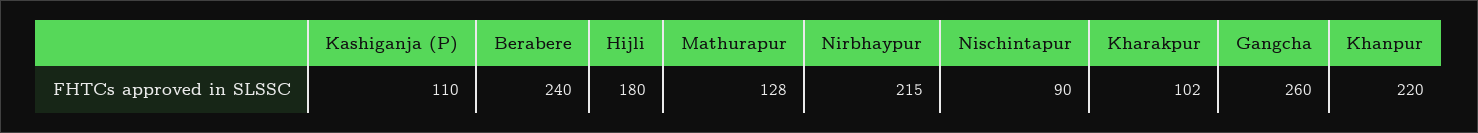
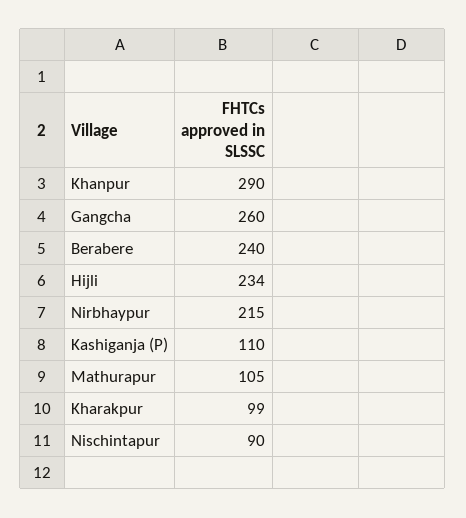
Hijli: 180 -> 234
Mathurapur: 128 -> 105
Kharakpur: 102 -> 99
Khanpur: 220 -> 290

